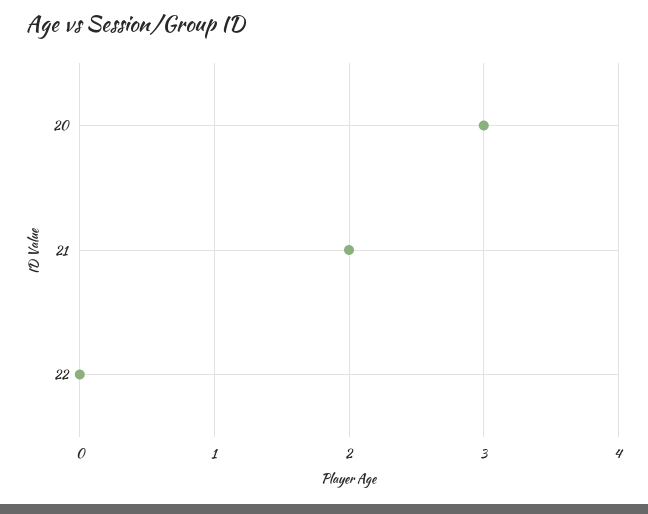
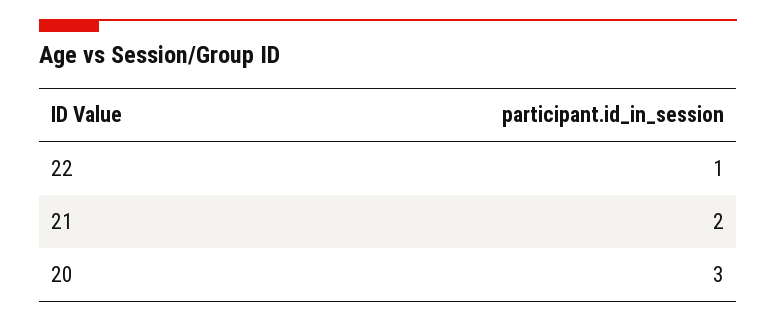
22: 0 -> 1

